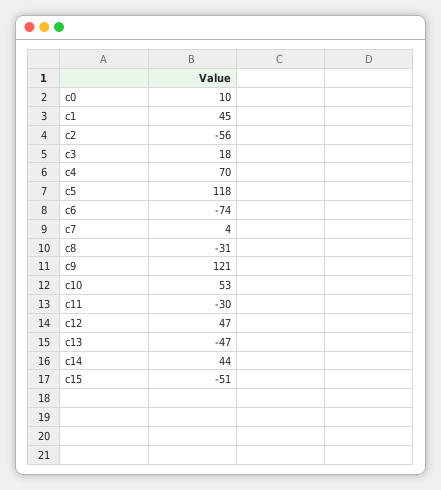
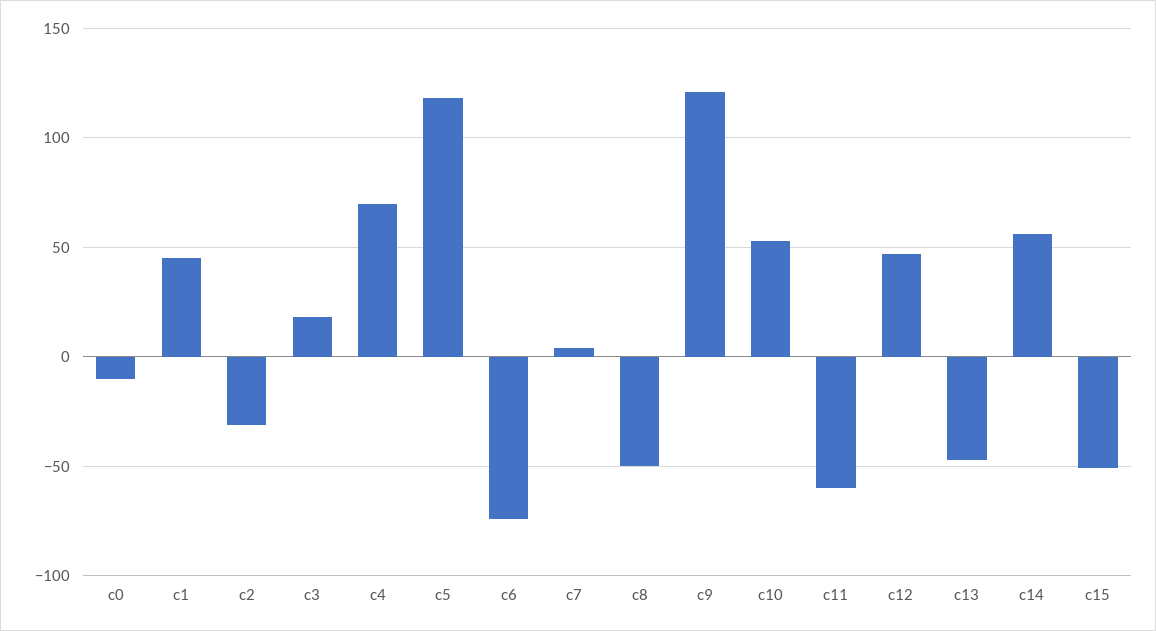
c0: 10 -> -10
c2: -56 -> -30
c8: -31 -> -50
c11: -30 -> -60
c14: 44 -> 55

